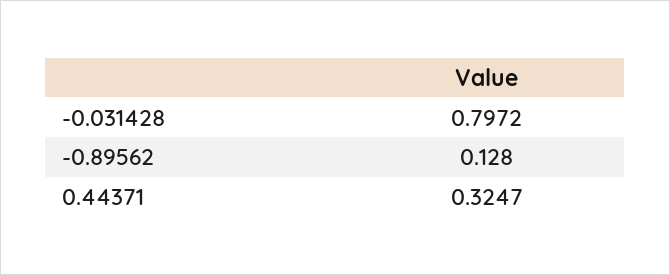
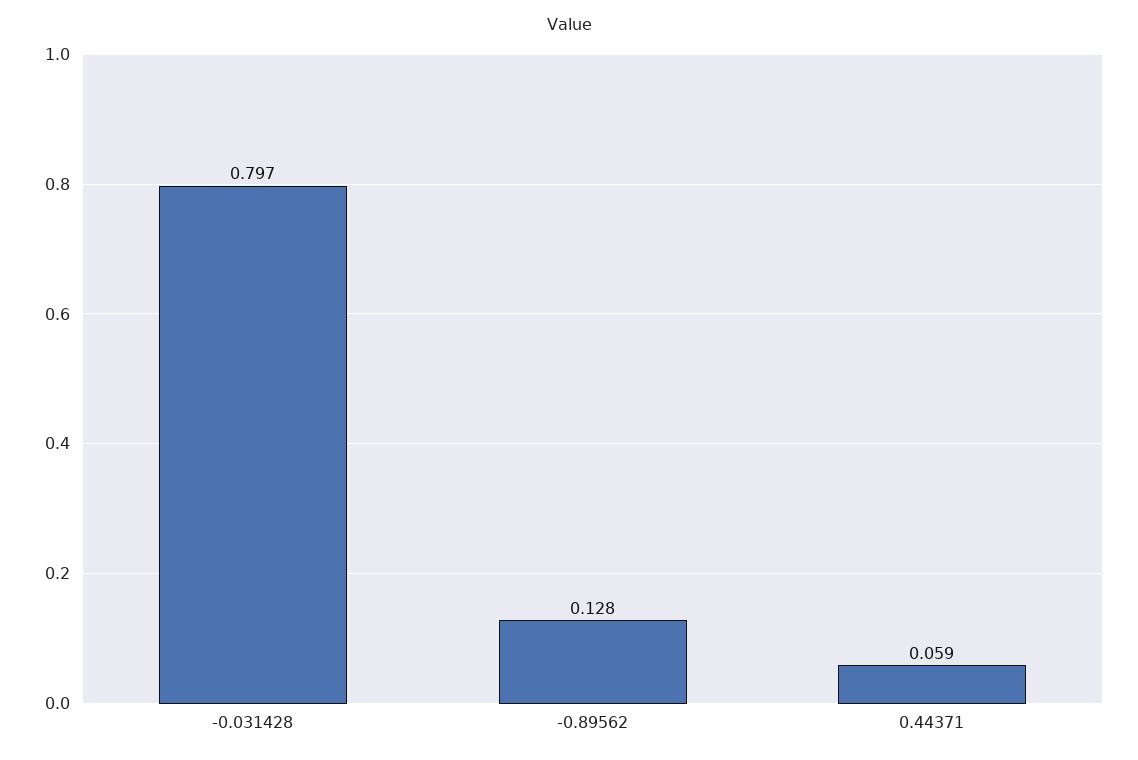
0.44371: 0.3247 -> 0.059

